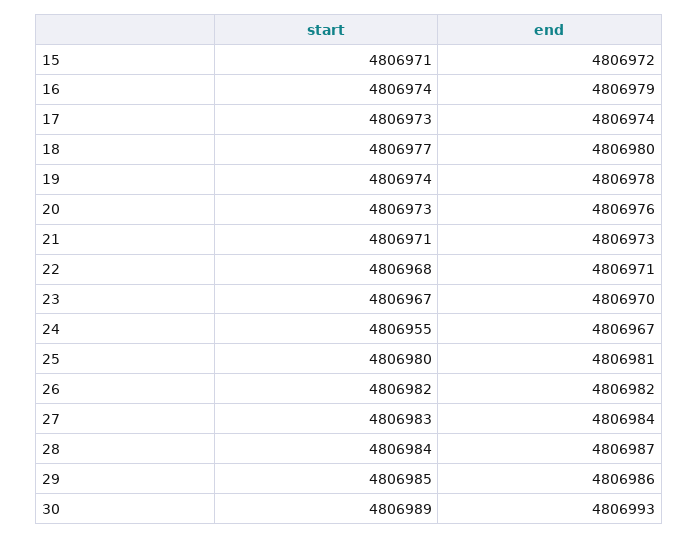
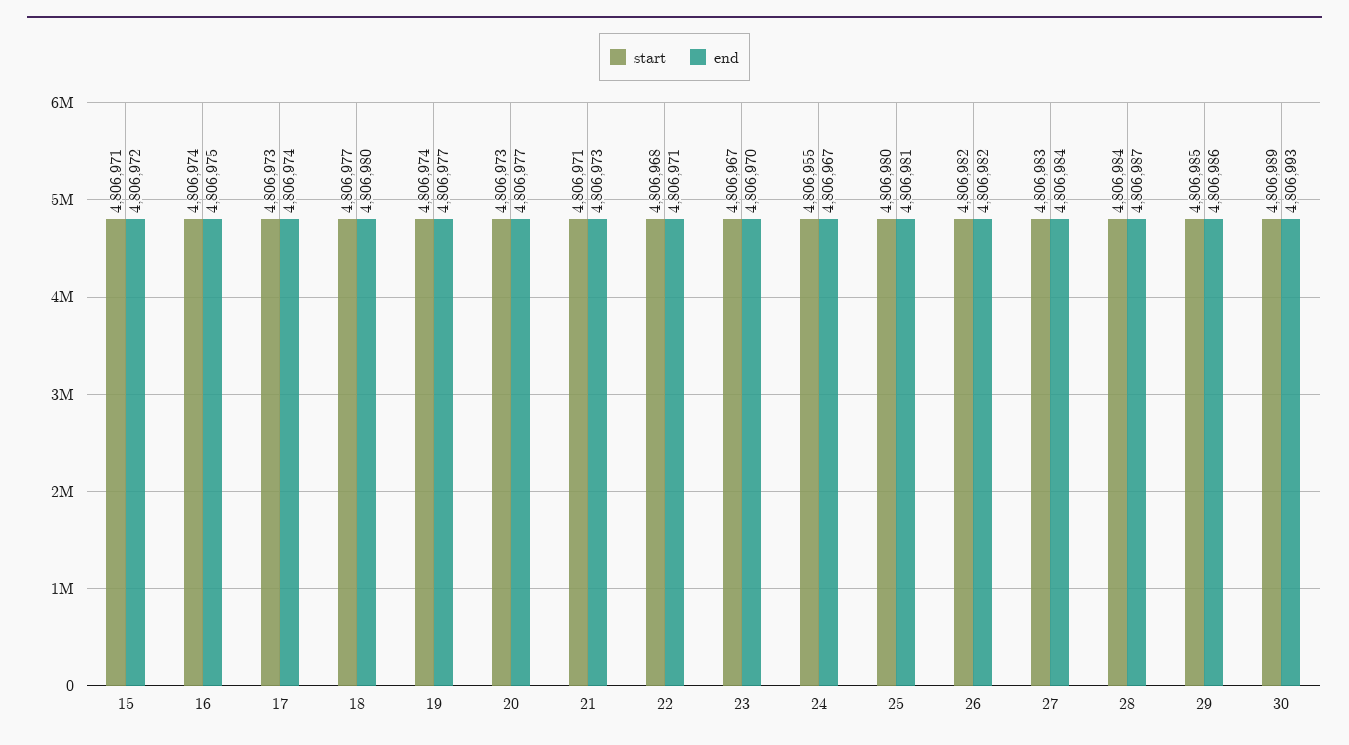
end, 16: 4806979 -> 4806975
end, 19: 4806978 -> 4806977
end, 20: 4806976 -> 4806977

